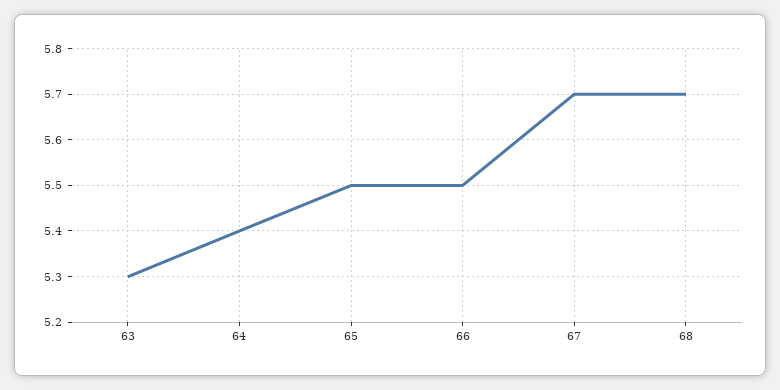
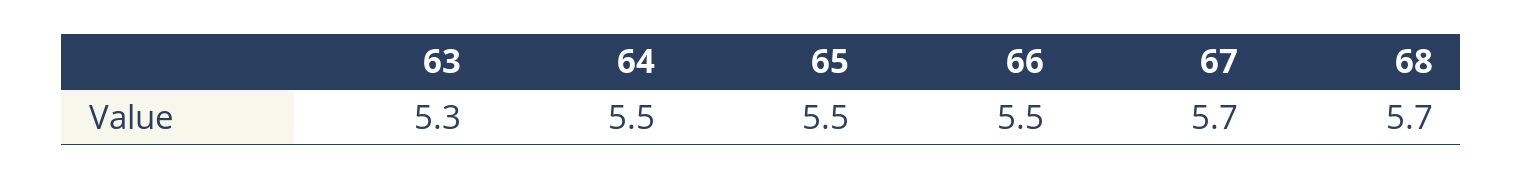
64: 5.4 -> 5.5

